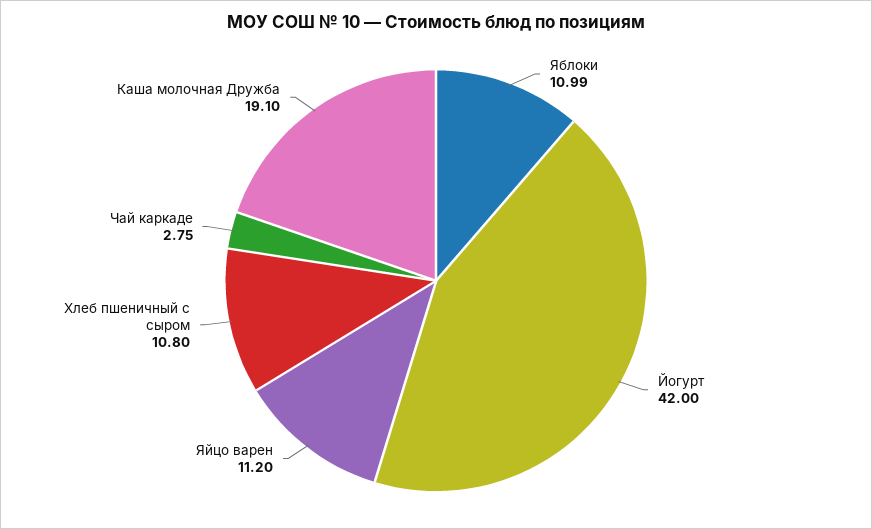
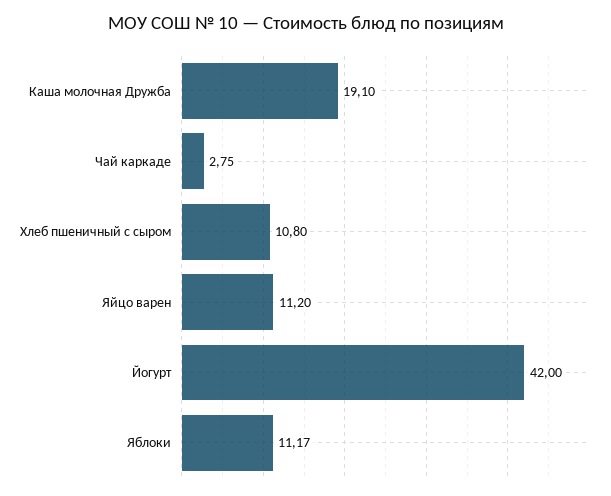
Яблоки: 10.99 -> 11.17

